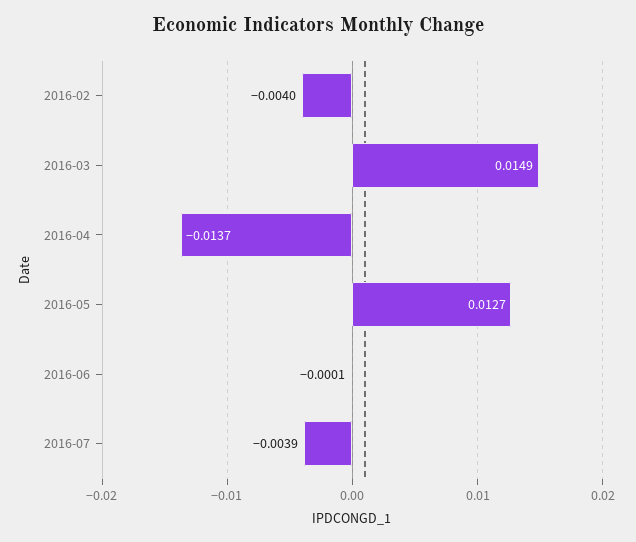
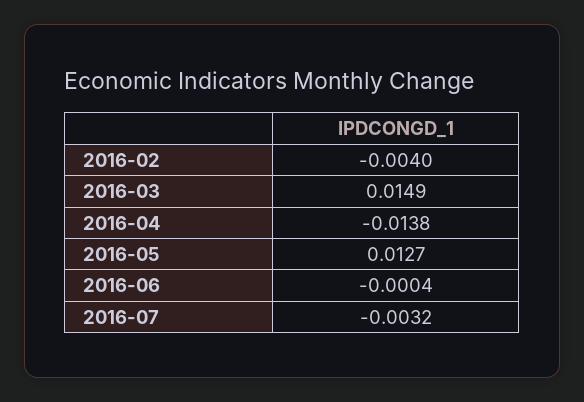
2016-04: -0.0137 -> -0.0138
2016-06: -0.0001 -> -0.0004
2016-07: -0.0039 -> -0.0032

